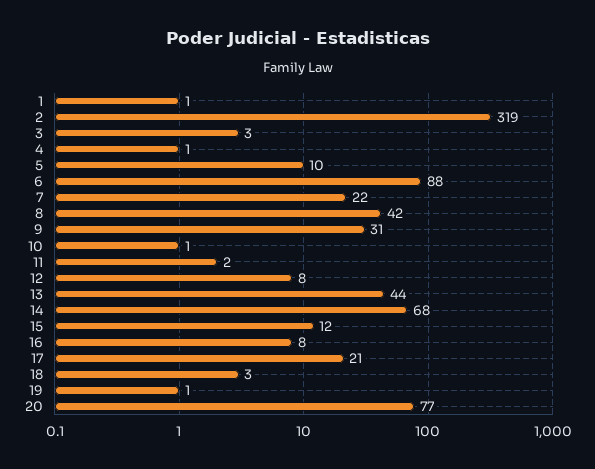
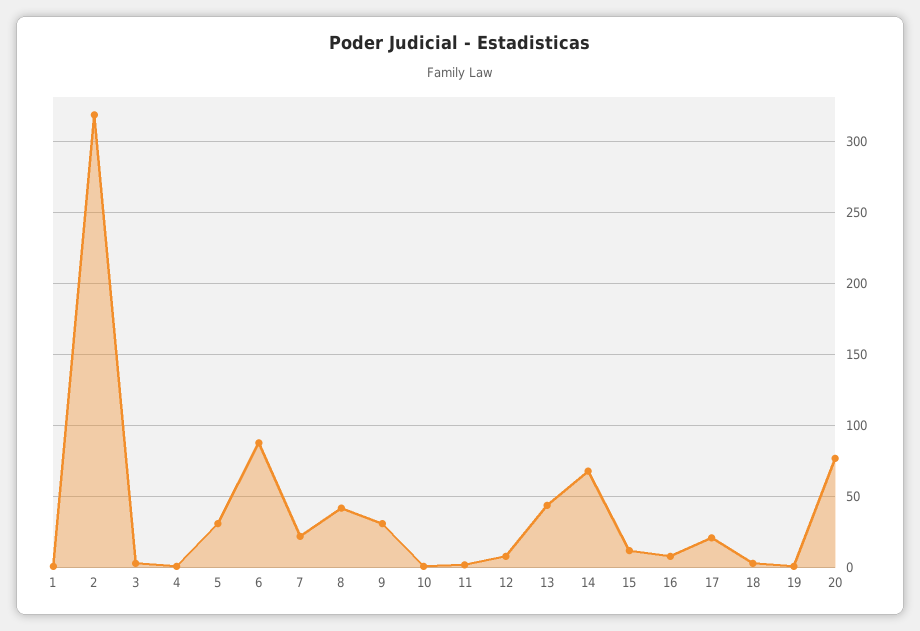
5: 10 -> 30

